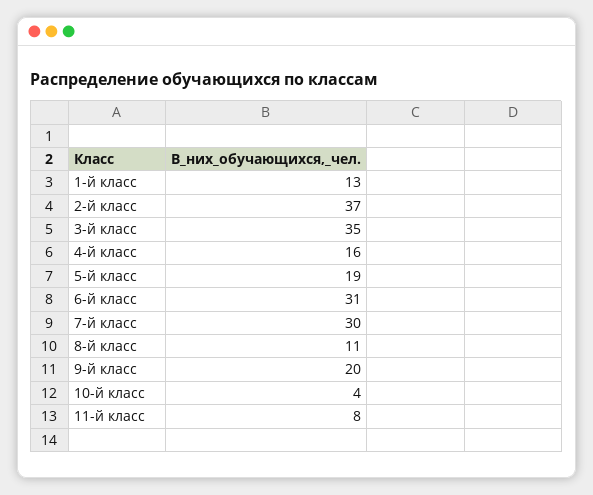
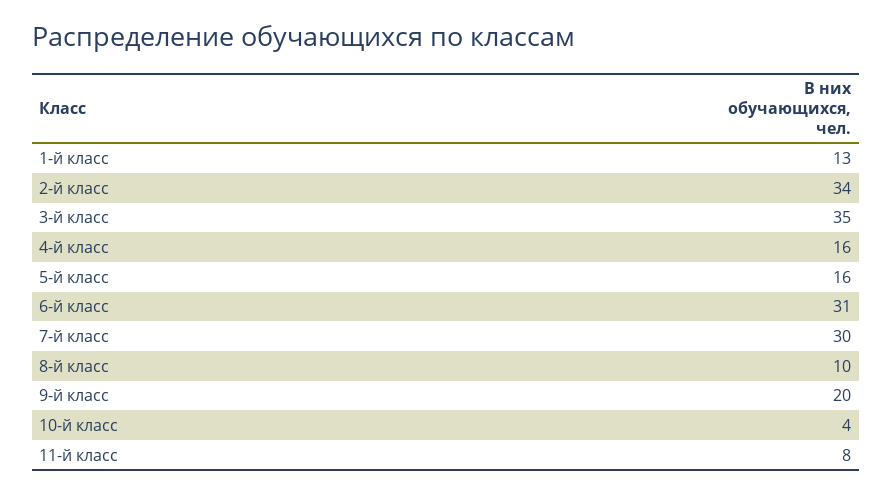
2-й класс: 37 -> 34
5-й класс: 19 -> 16
8-й класс: 11 -> 10

